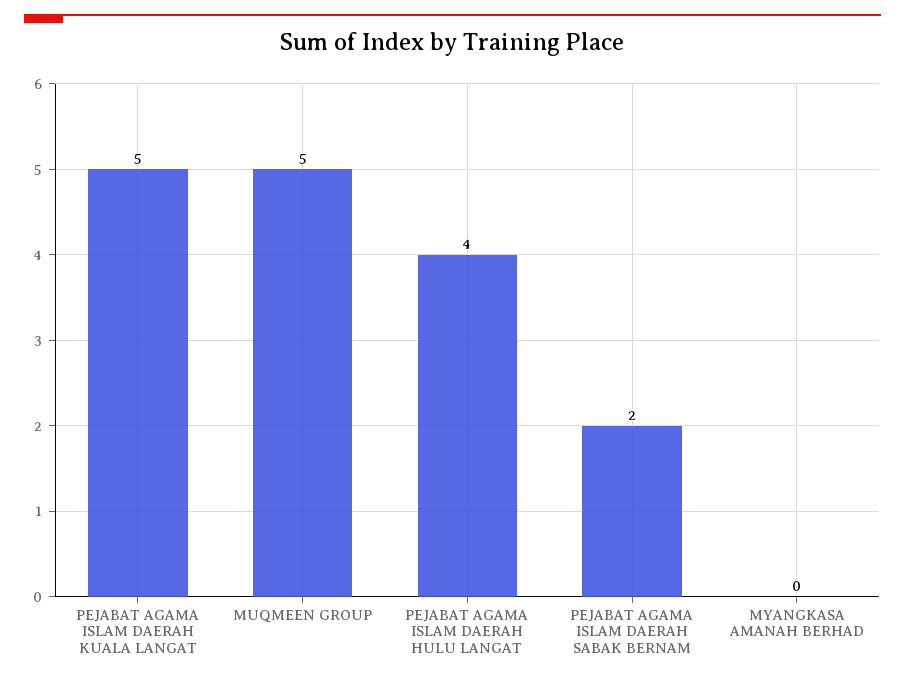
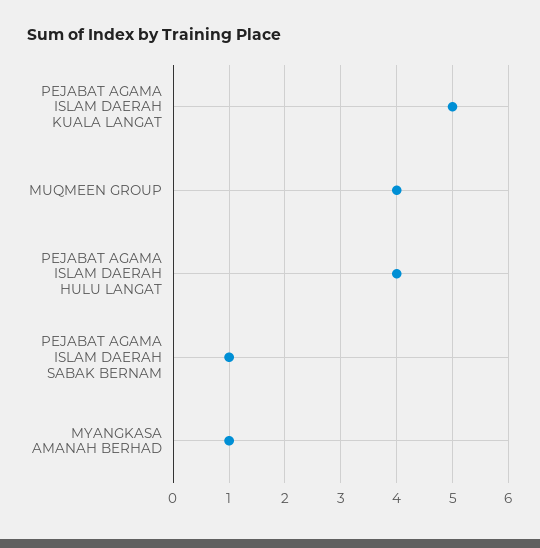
MUQMEEN GROUP: 5 -> 4
PEJABAT AGAMA ISLAM DAERAH SABAK BERNAM: 2 -> 1
MYANGKASA AMANAH BERHAD: 0 -> 1

